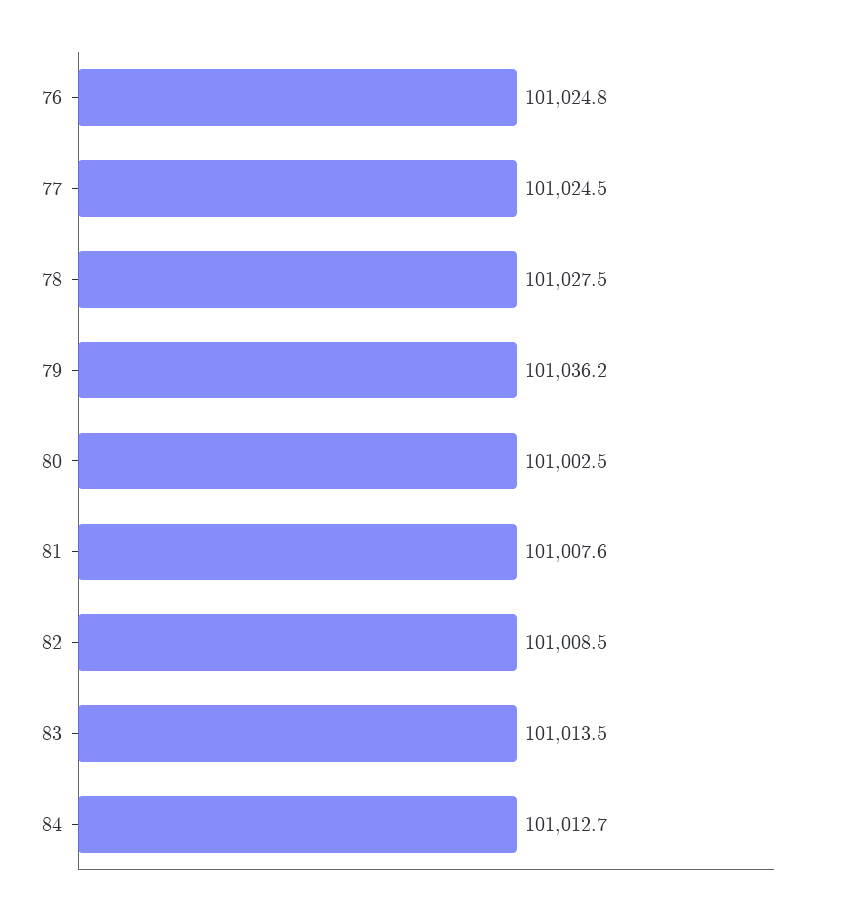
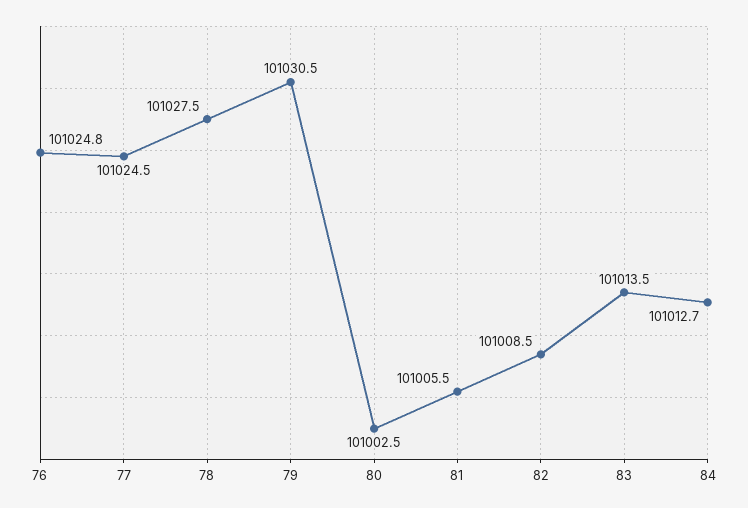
79: 101036.2 -> 101030.5
81: 101007.6 -> 101005.5

